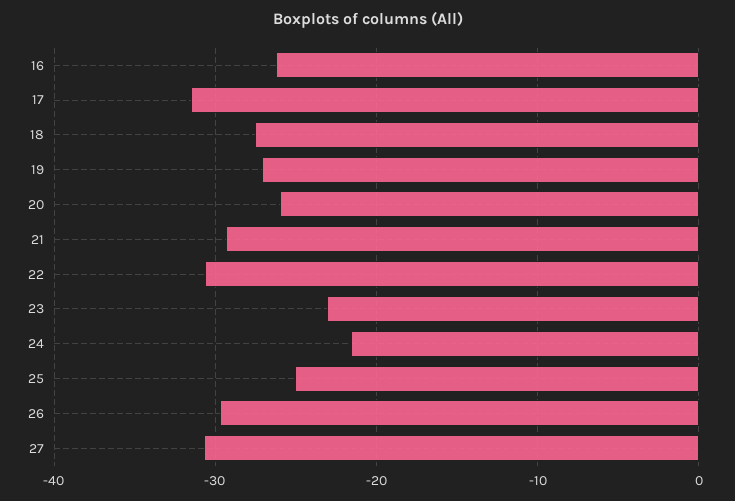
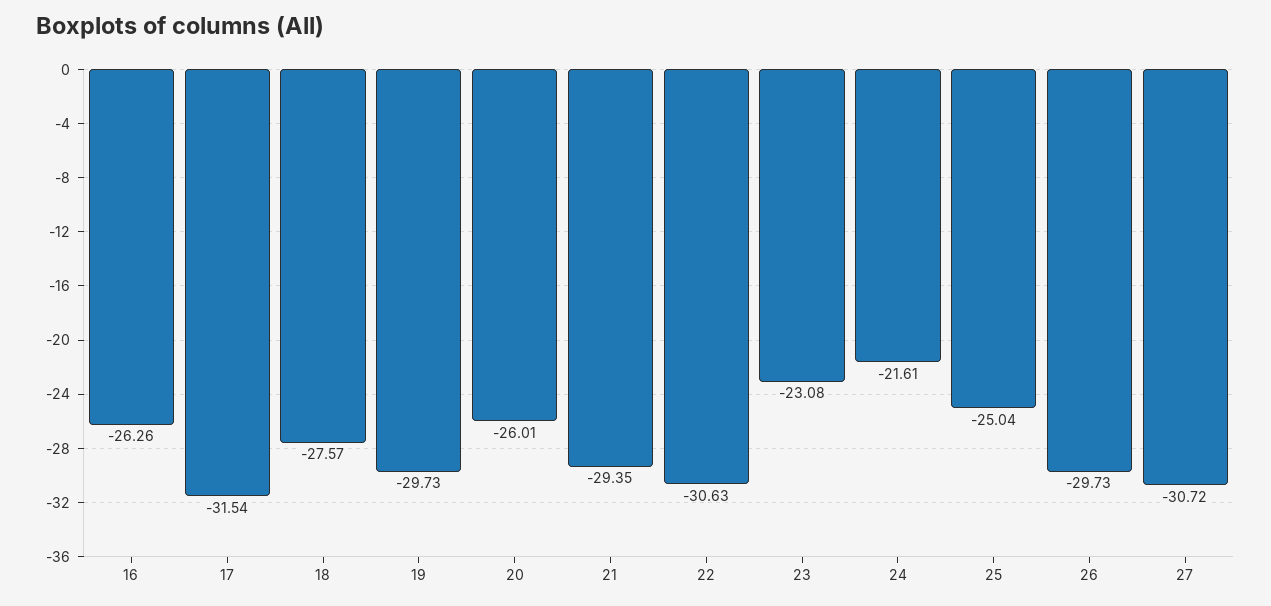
19: -27 -> -29.73

